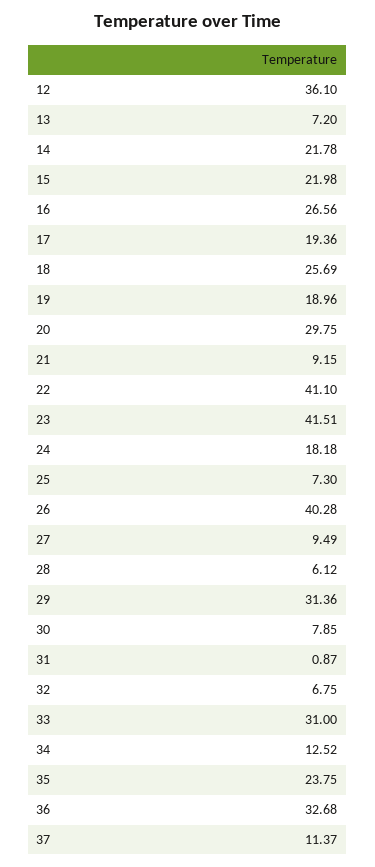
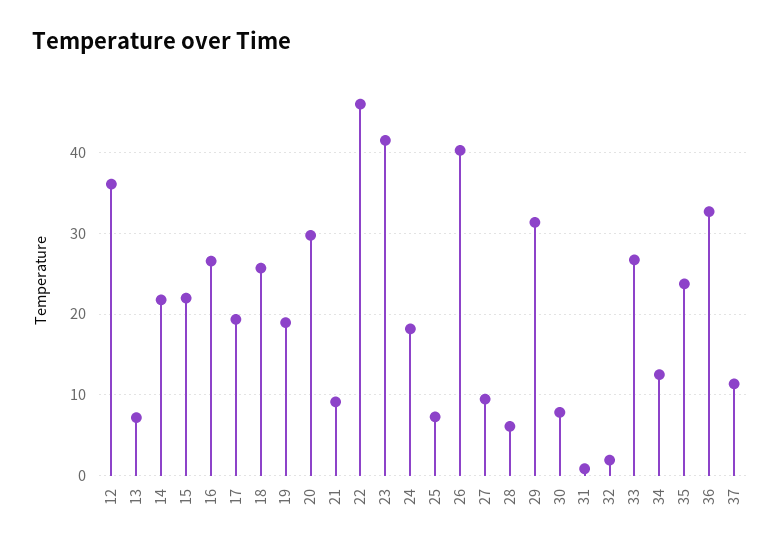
22: 41.1 -> 46
32: 6.75 -> 2
33: 31 -> 27

